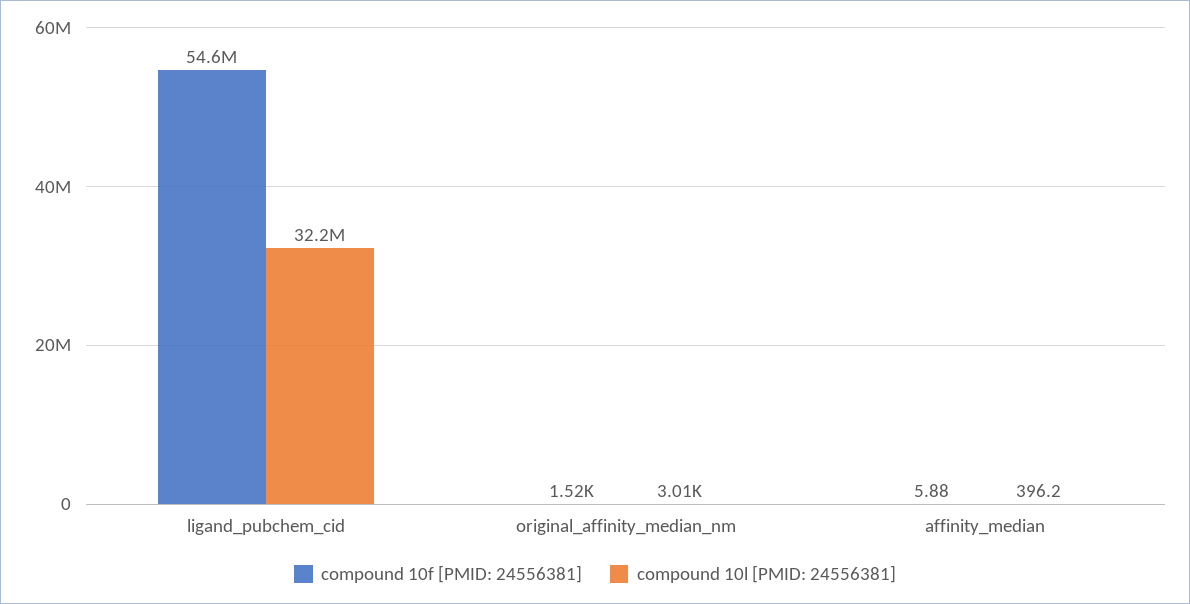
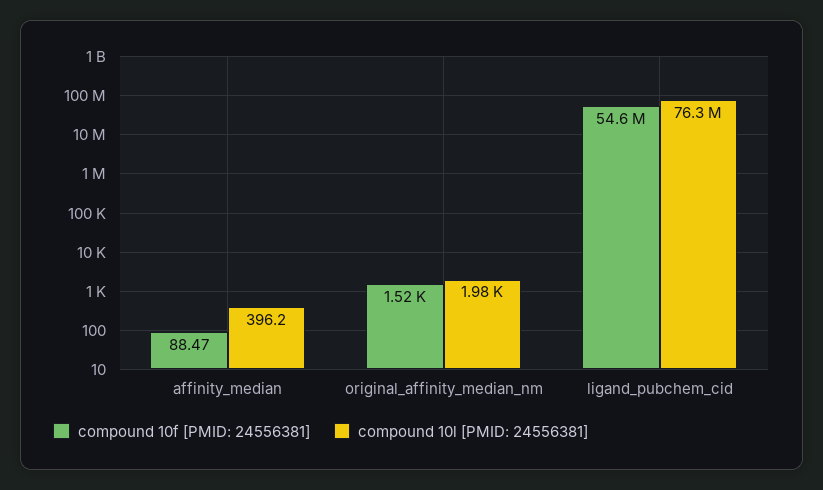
compound 10l [PMID: 24556381], ligand_pubchem_cid: 32200000 -> 76300000
compound 10l [PMID: 24556381], original_affinity_median_nm: 3010 -> 1980
compound 10f [PMID: 24556381], affinity_median: 5.88 -> 88.47

